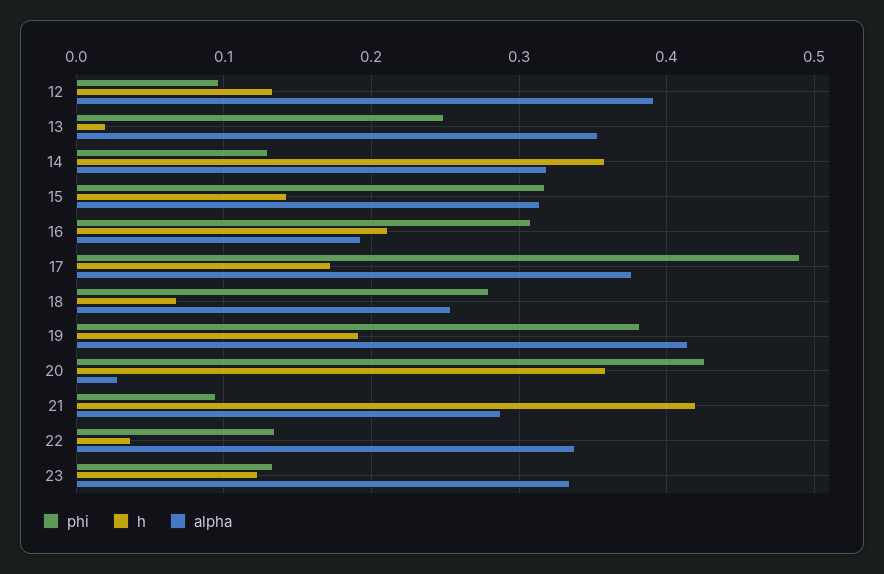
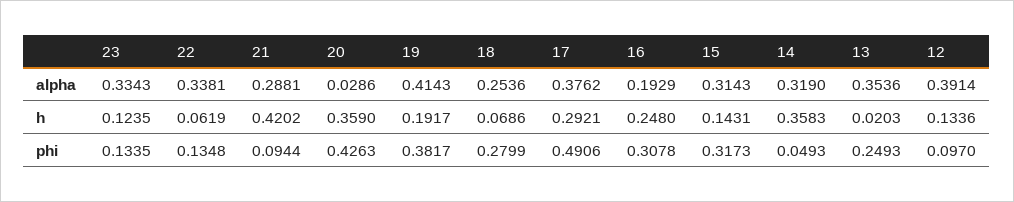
phi, 14: 0.13 -> 0.0493
h, 16: 0.21 -> 0.248
h, 17: 0.17 -> 0.2921
h, 22: 0.04 -> 0.0619

